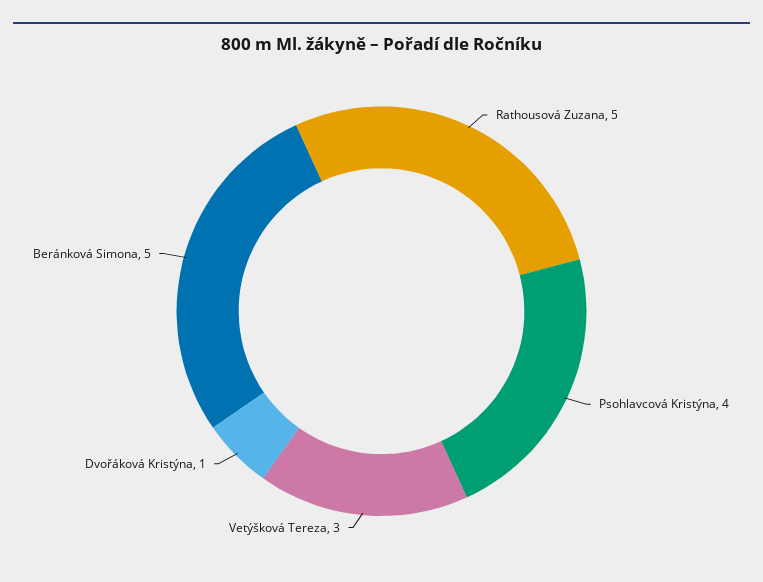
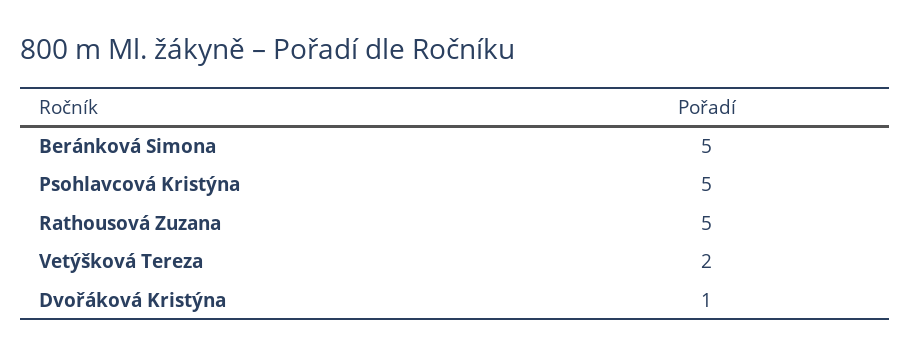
Psohlavcová Kristýna: 4 -> 5
Vetýšková Tereza: 3 -> 2

